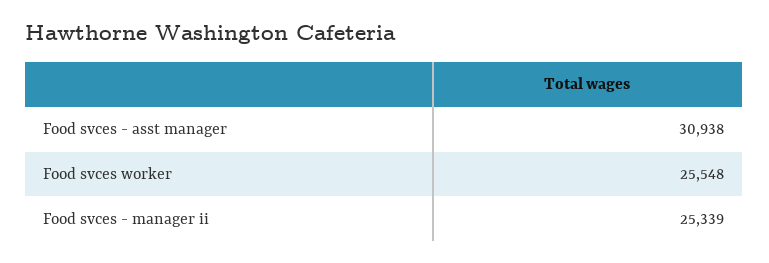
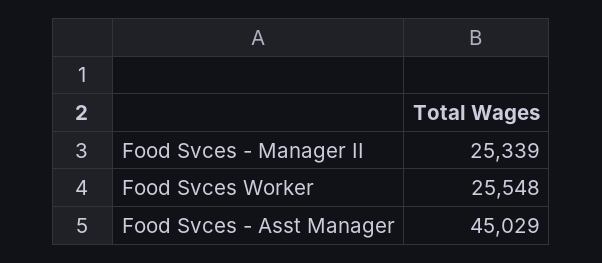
Food svces - asst manager: 30938 -> 45029

